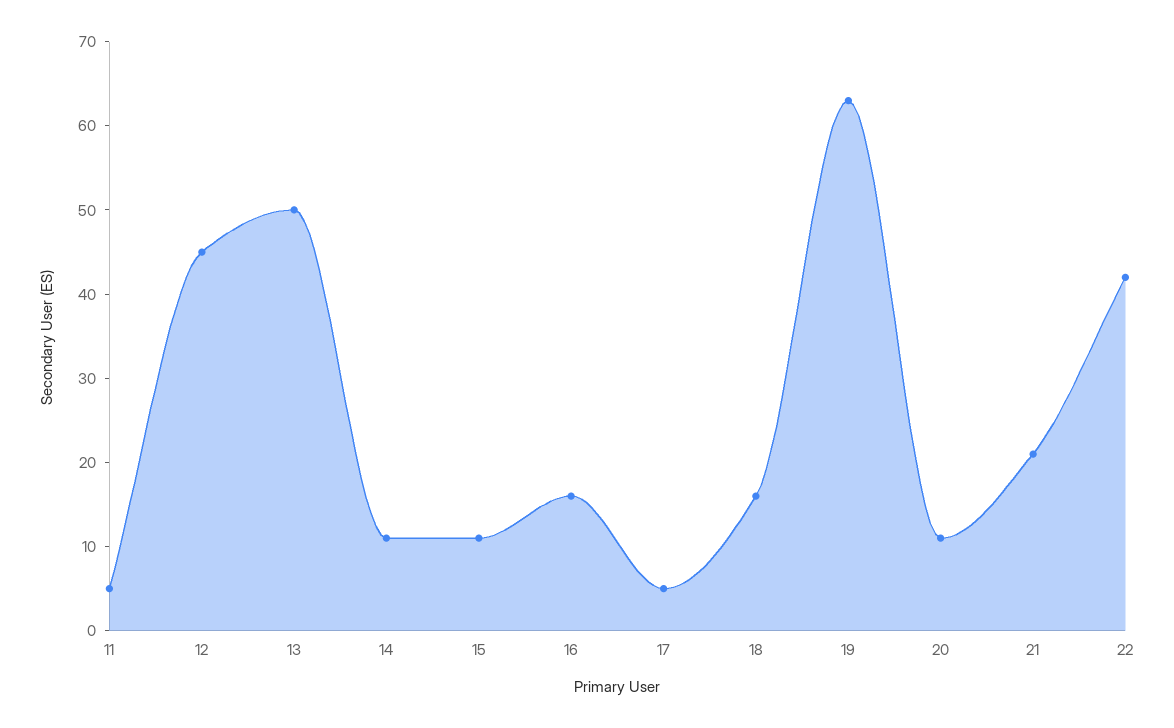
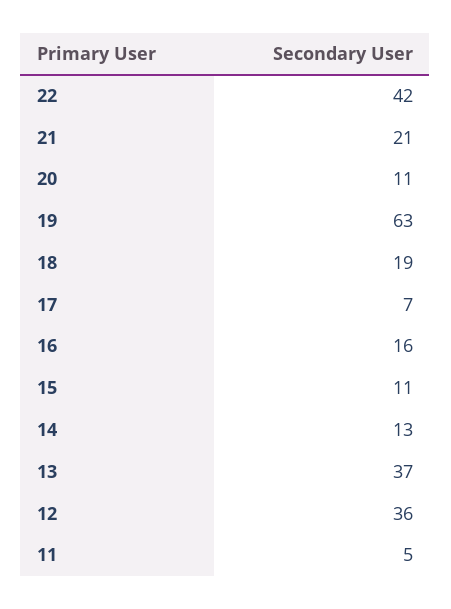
12: 45 -> 36
13: 50 -> 37
14: 11 -> 13
17: 5 -> 7
18: 16 -> 19

